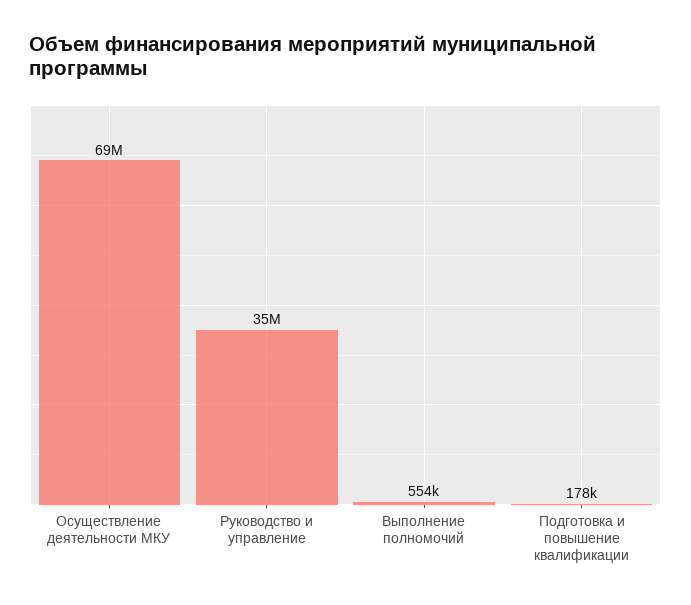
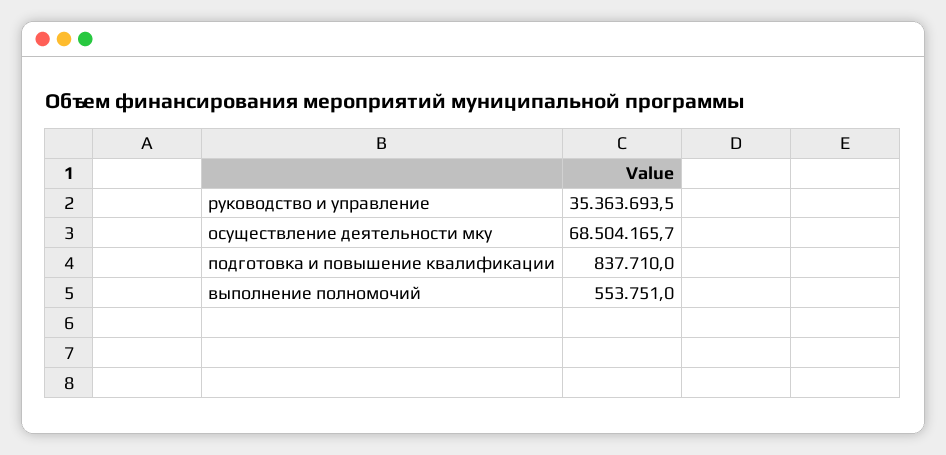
Подготовка и повышение квалификации: 178000 -> 837710

